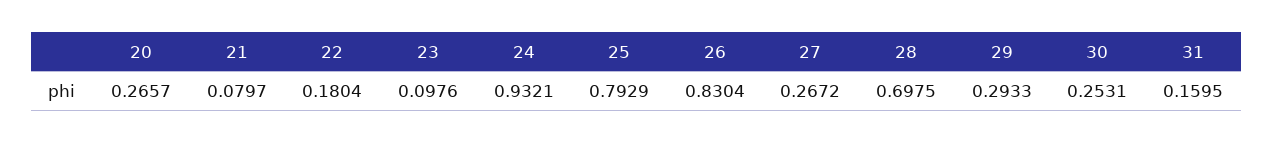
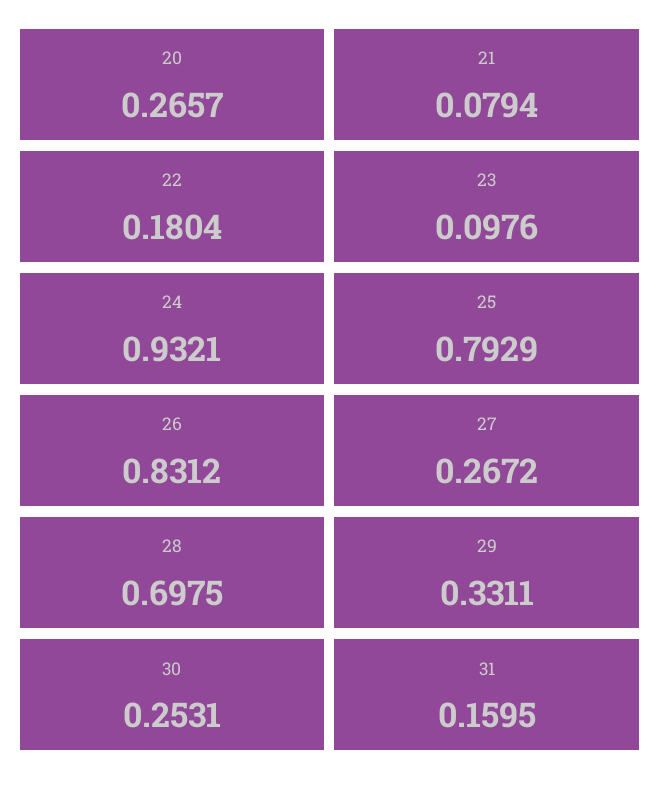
21: 0.0797 -> 0.0794
26: 0.8304 -> 0.8312
29: 0.2933 -> 0.3311

